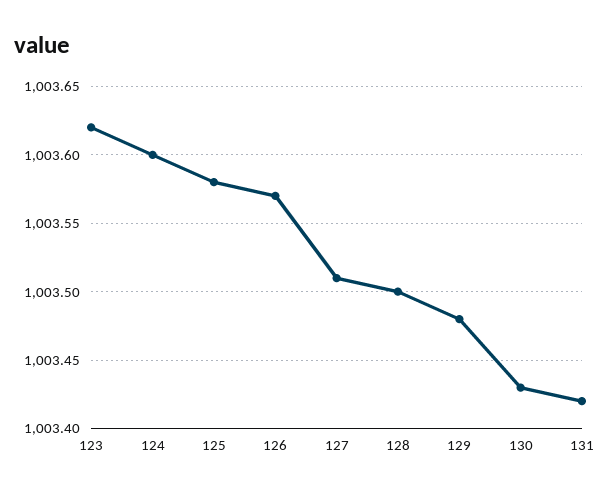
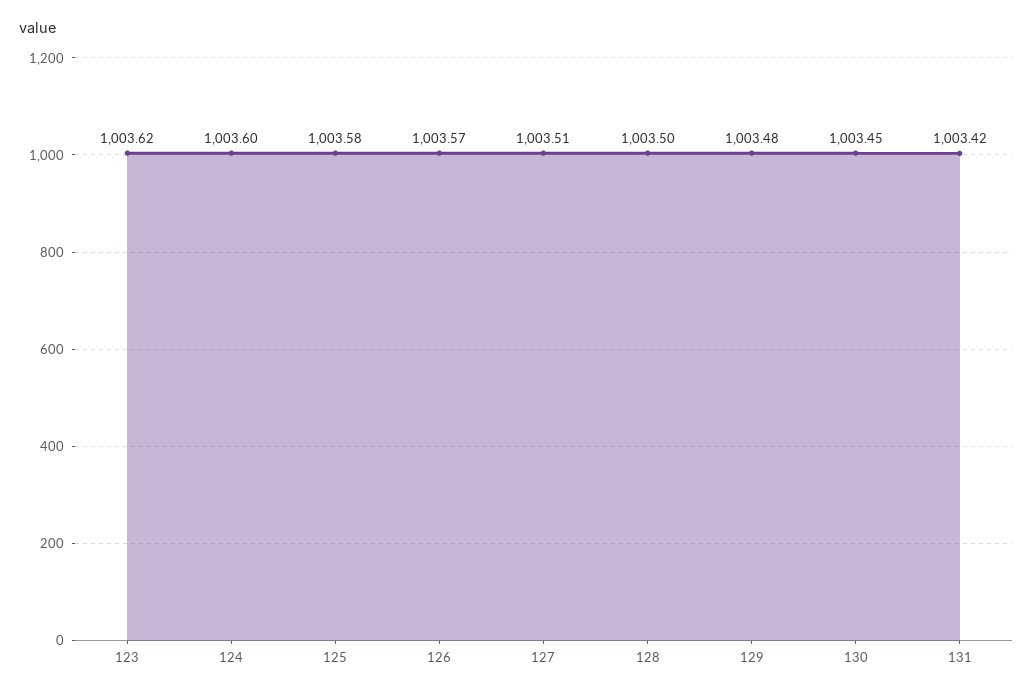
130: 1003.43 -> 1003.45

